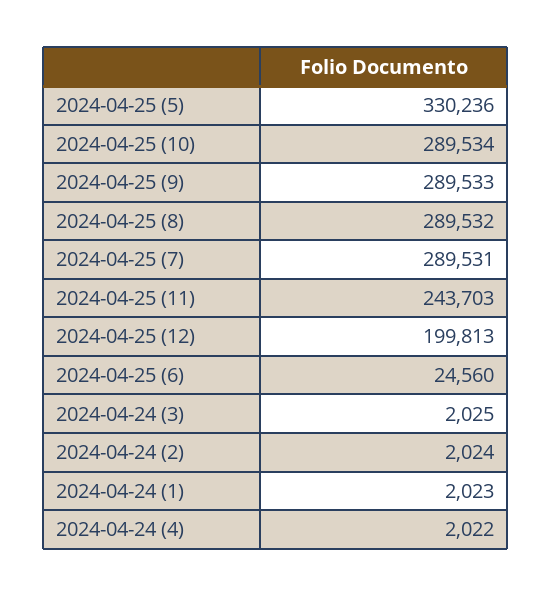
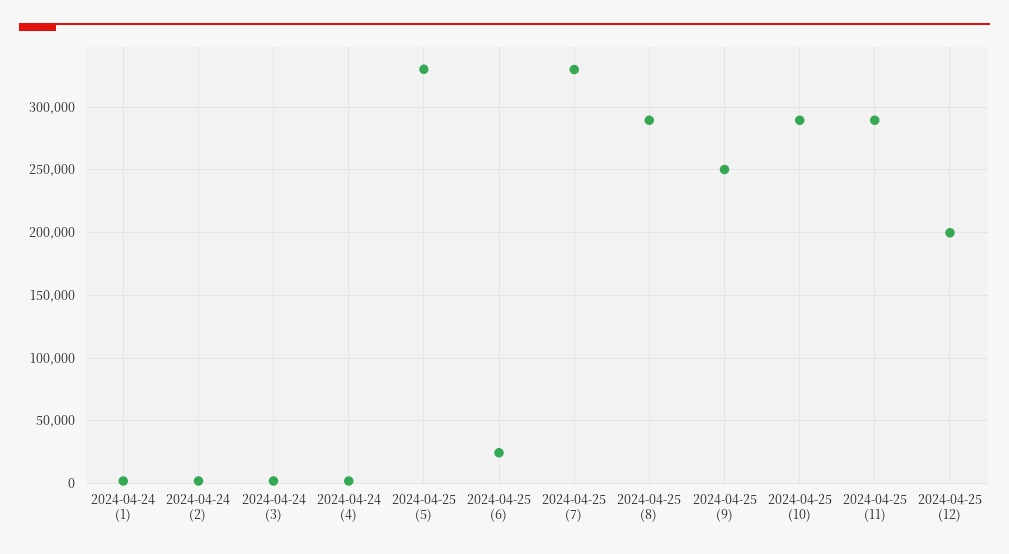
2024-04-25 (9): 289533 -> 250000
2024-04-25 (7): 289531 -> 330000
2024-04-25 (11): 243703 -> 290000

